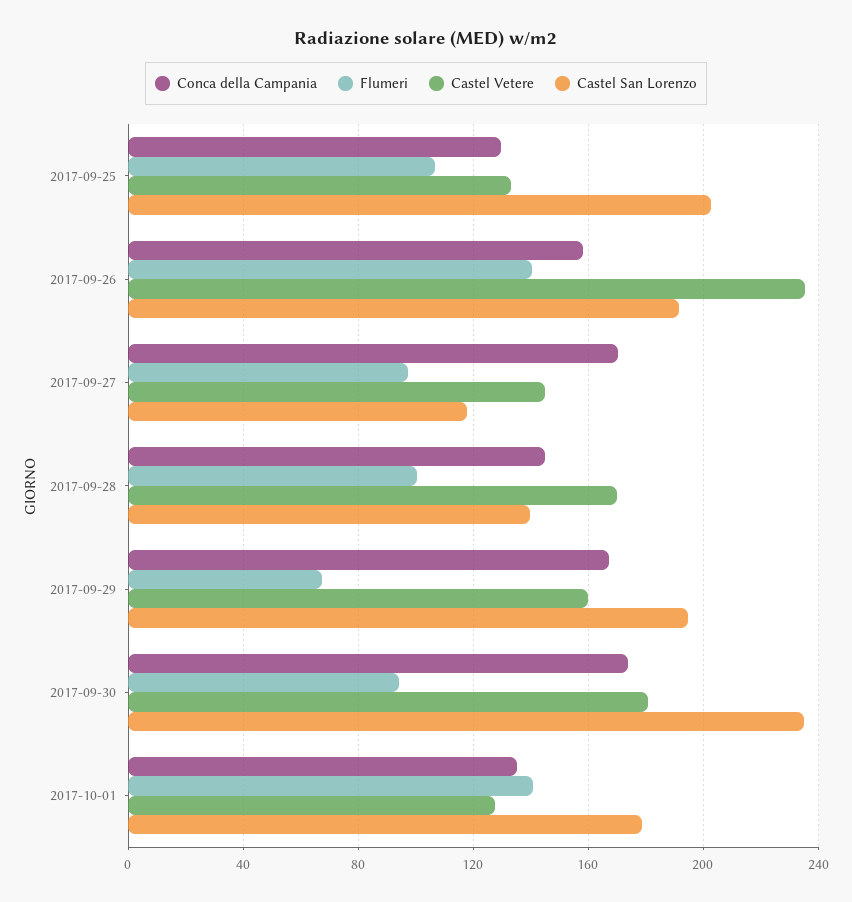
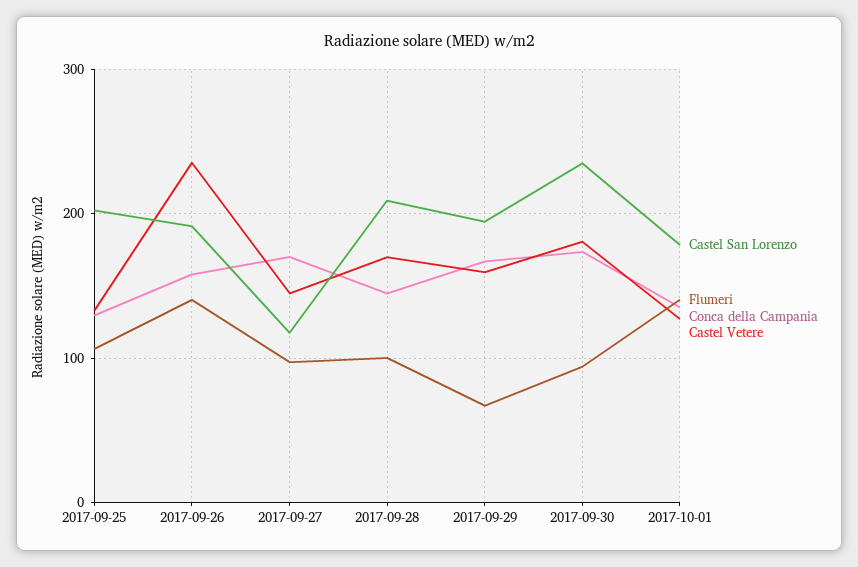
Castel San Lorenzo, 2017-09-28: 140 -> 210

